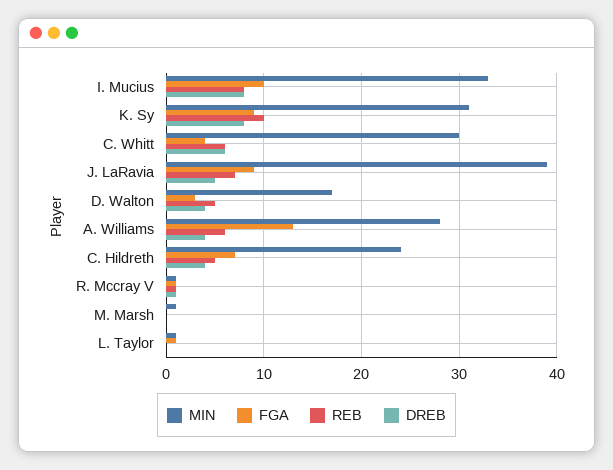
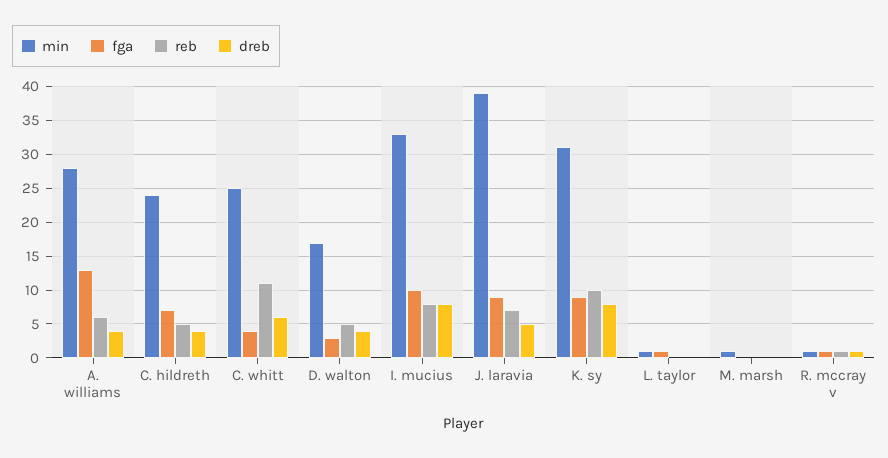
MIN, C. Whitt: 30 -> 25
REB, C. Whitt: 6 -> 11

